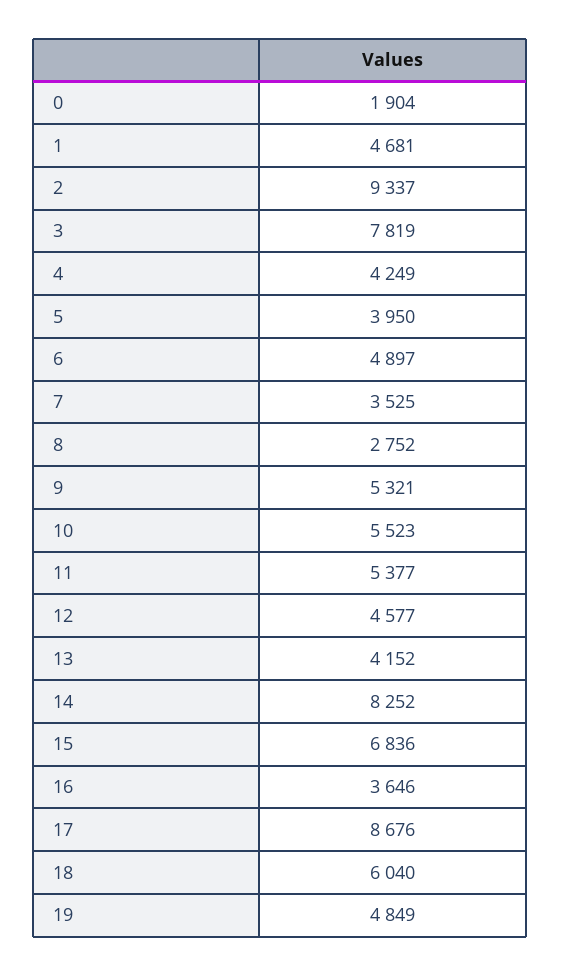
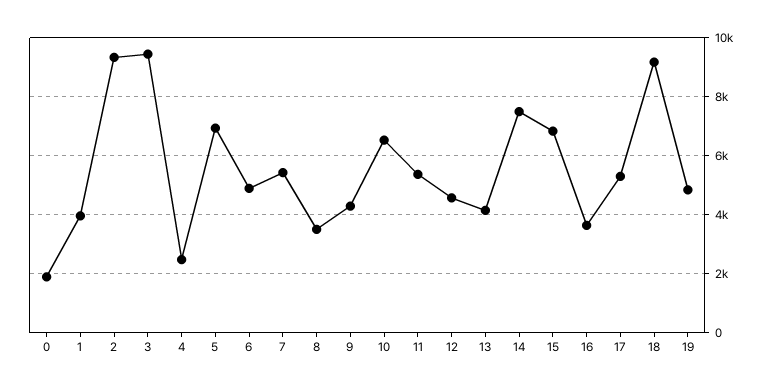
1: 4681 -> 4000
3: 7819 -> 9500
4: 4249 -> 2500
5: 3950 -> 7000
7: 3525 -> 5500
8: 2752 -> 3500
9: 5321 -> 4250
10: 5523 -> 6500
14: 8252 -> 7500
17: 8676 -> 5250
18: 6040 -> 9250

